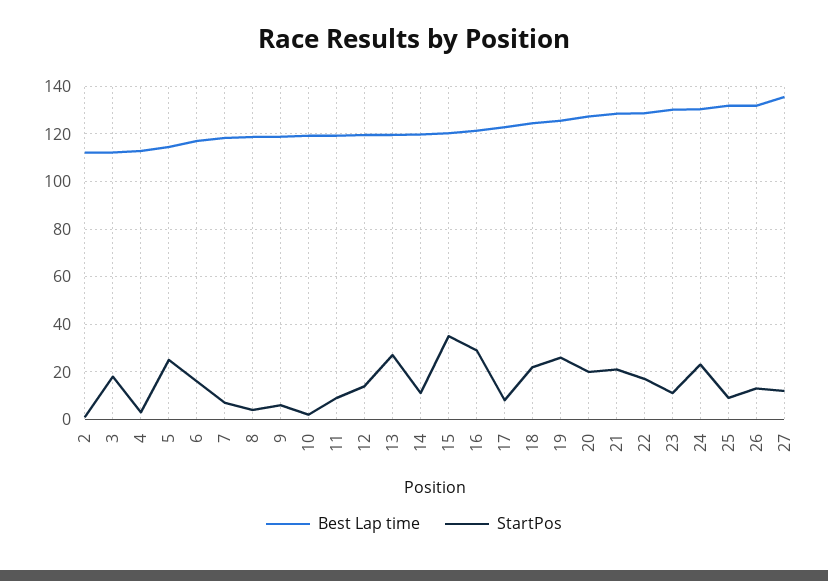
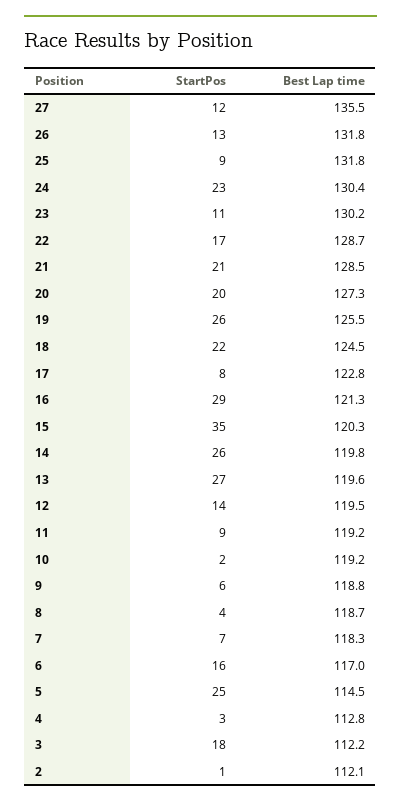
StartPos, 14: 10 -> 26

